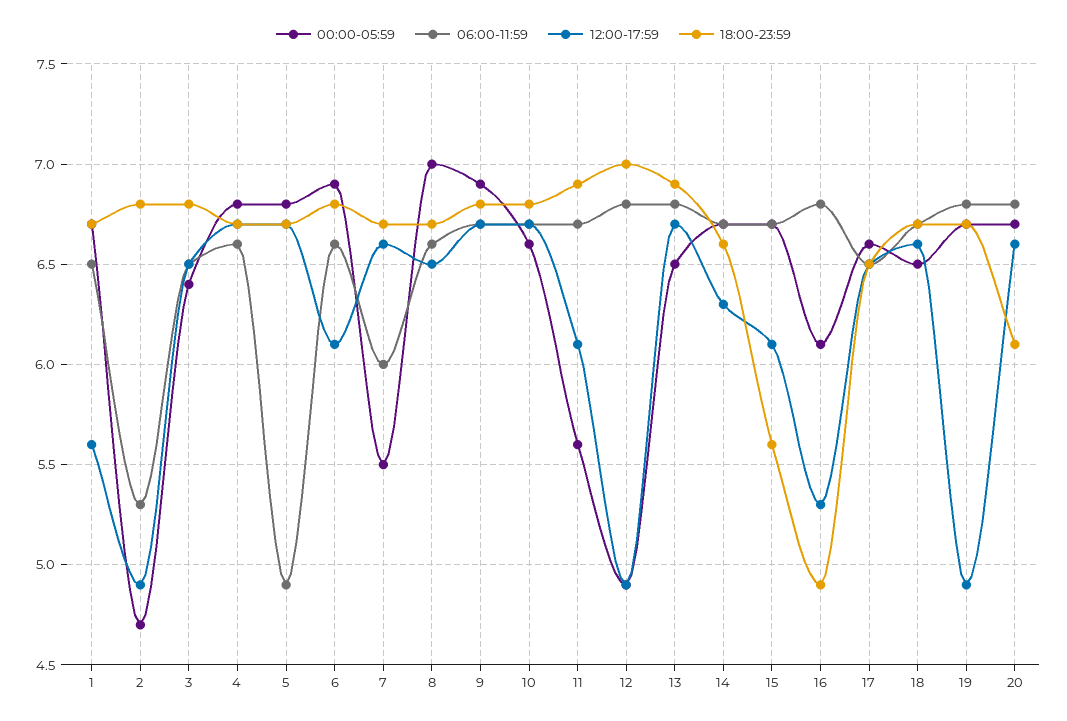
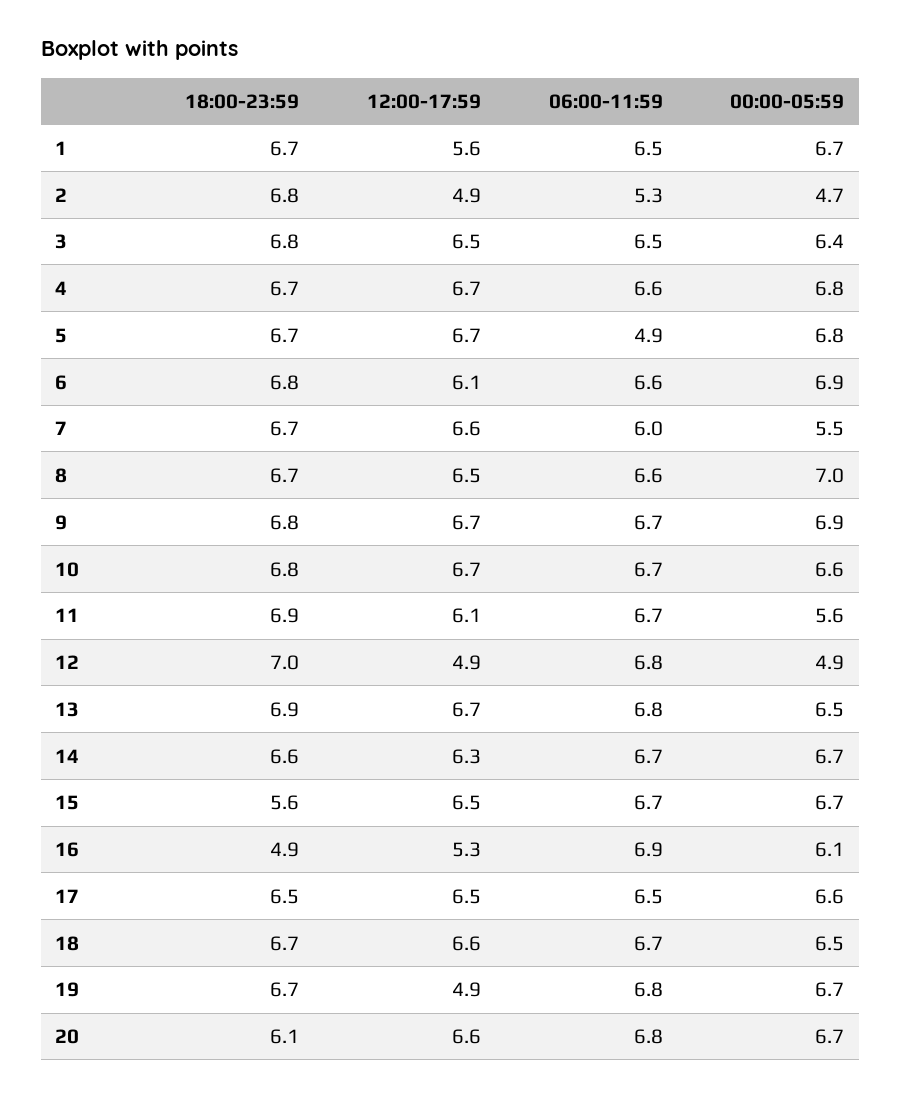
12:00-17:59, 15: 6.1 -> 6.5
06:00-11:59, 16: 6.8 -> 6.9

